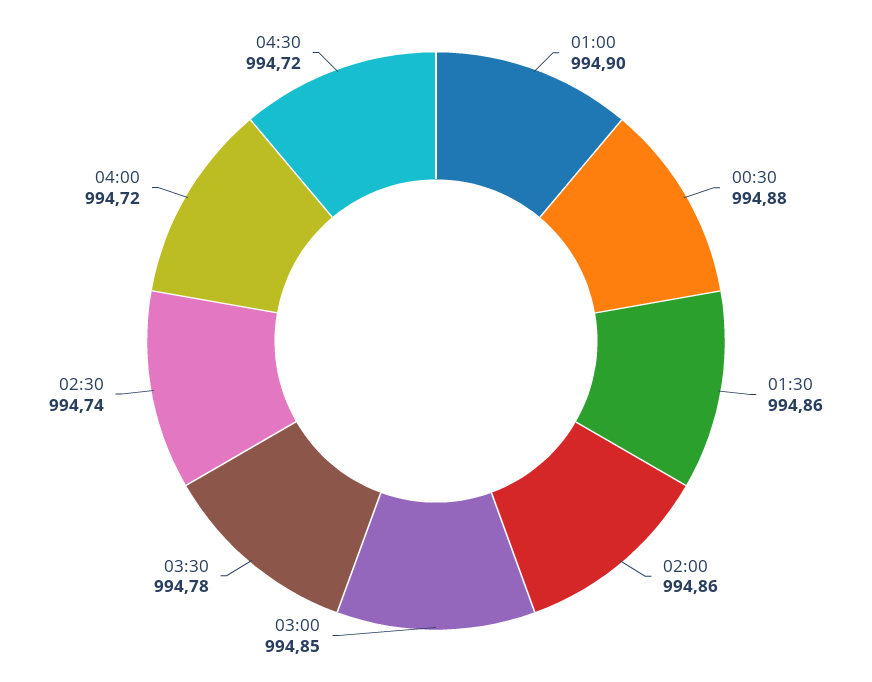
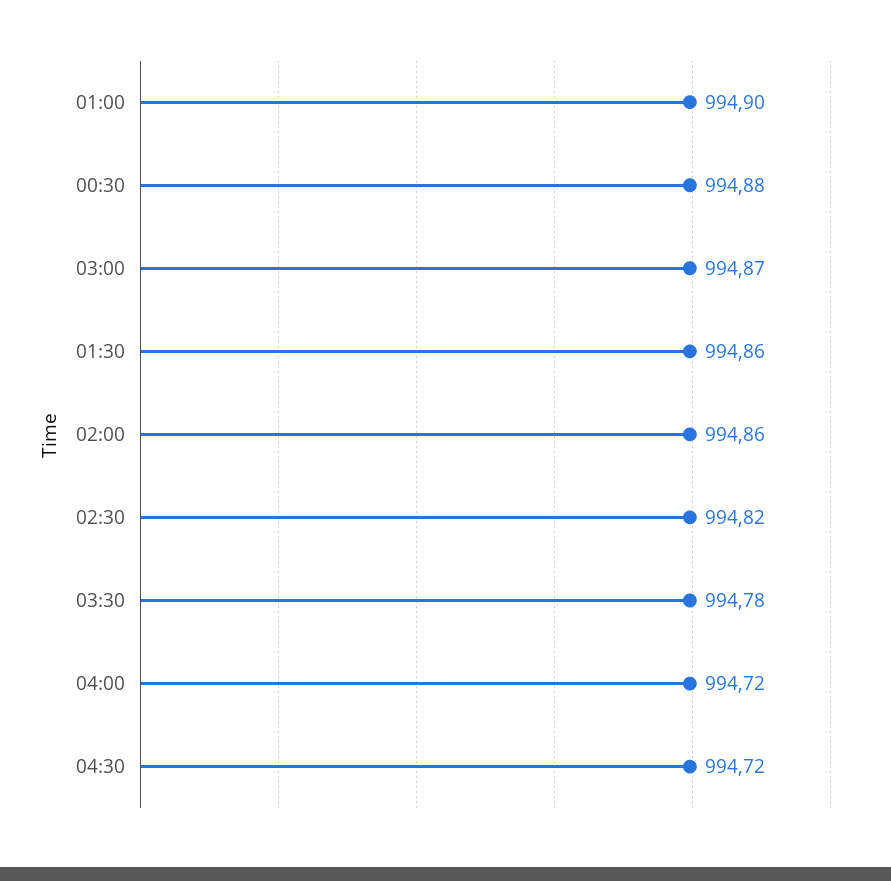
03:00: 994.85 -> 994.87
02:30: 994.74 -> 994.82

